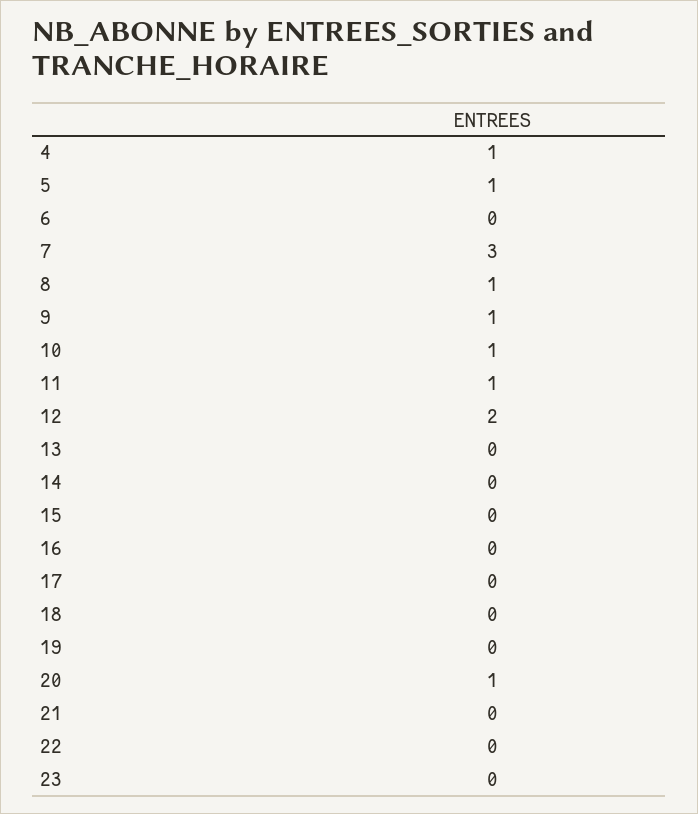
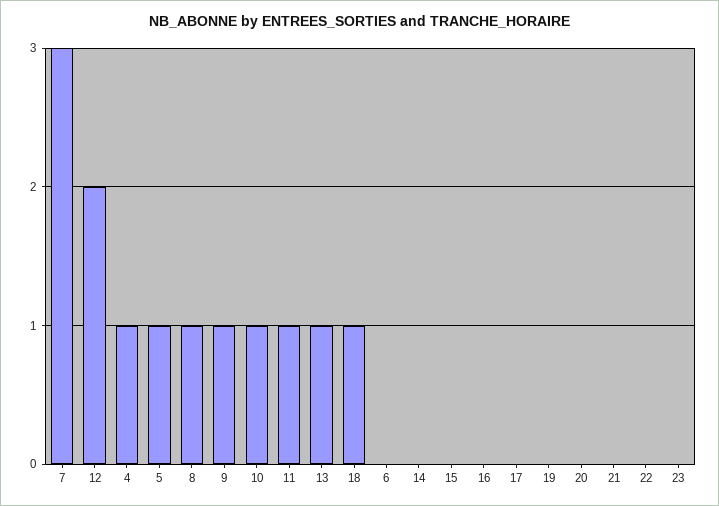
13: 0 -> 1
18: 0 -> 1
20: 1 -> 0

